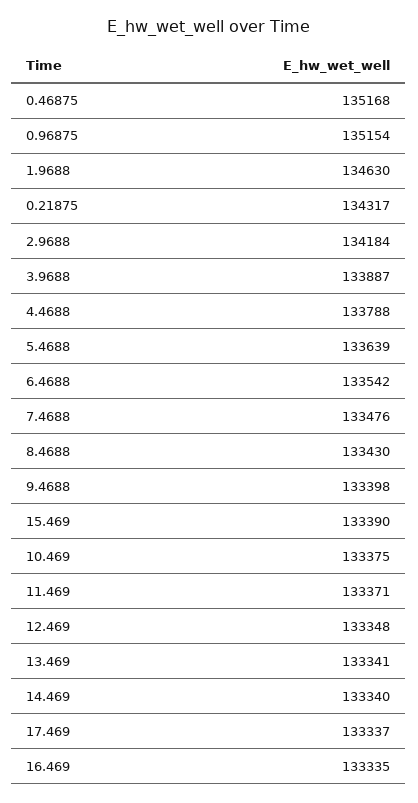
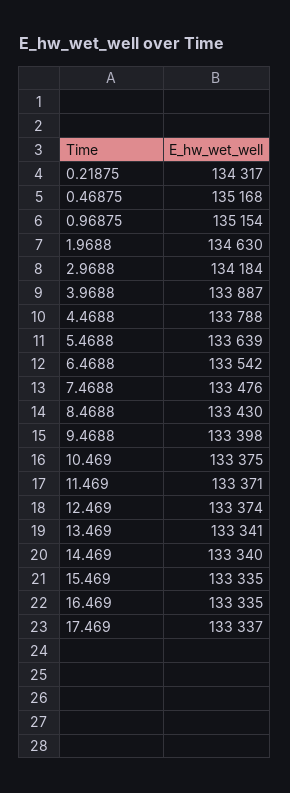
15.469: 133390 -> 133335
12.469: 133348 -> 133374

